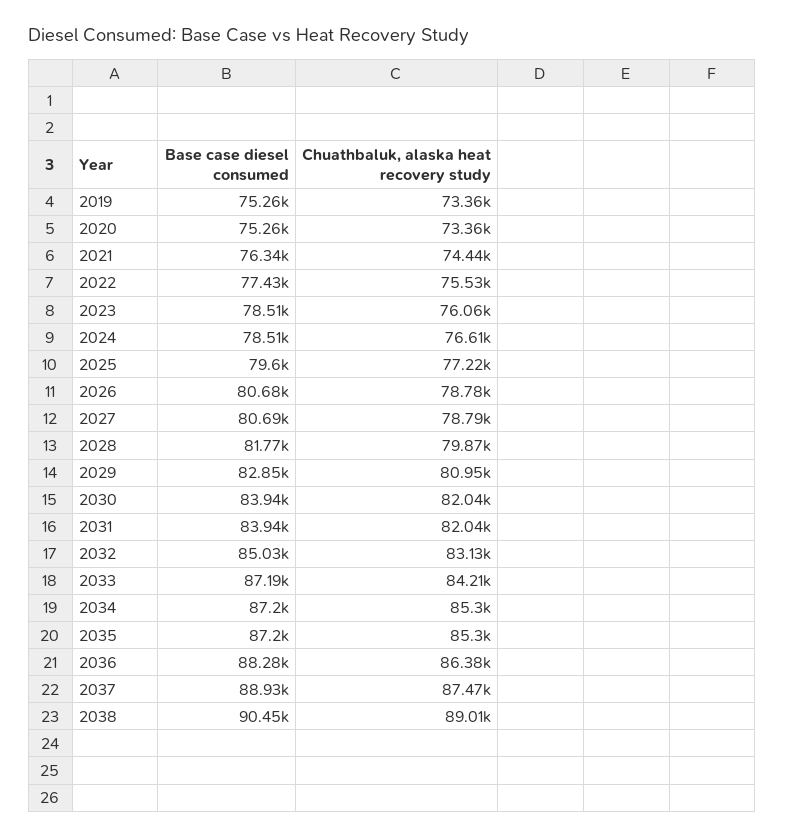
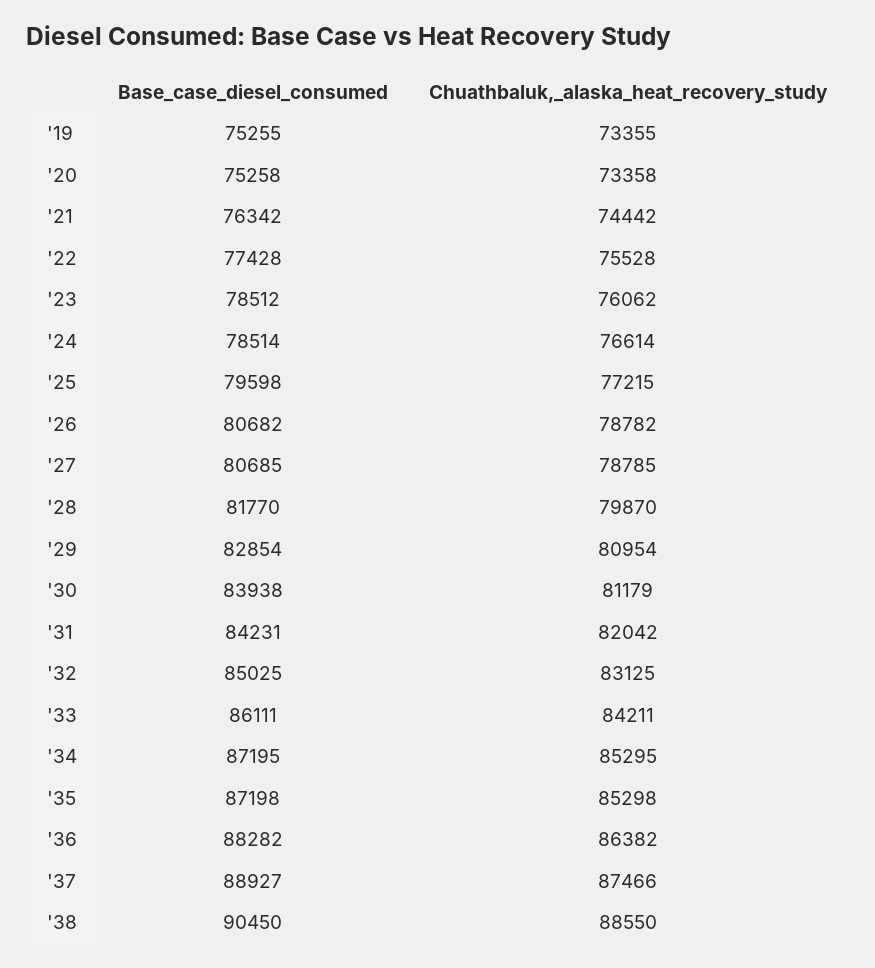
Chuathbaluk, alaska heat recovery study, 2030: 82040 -> 81179
Base case diesel consumed, 2031: 83940 -> 84231
Base case diesel consumed, 2033: 87190 -> 86111
Chuathbaluk, alaska heat recovery study, 2038: 89010 -> 88550

